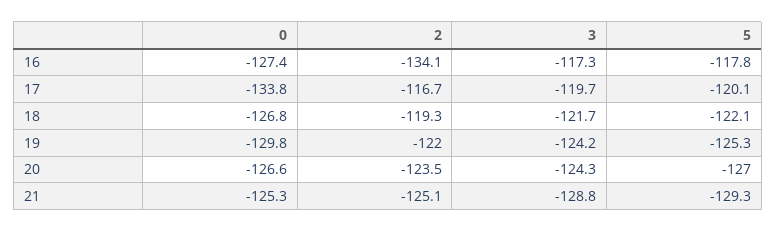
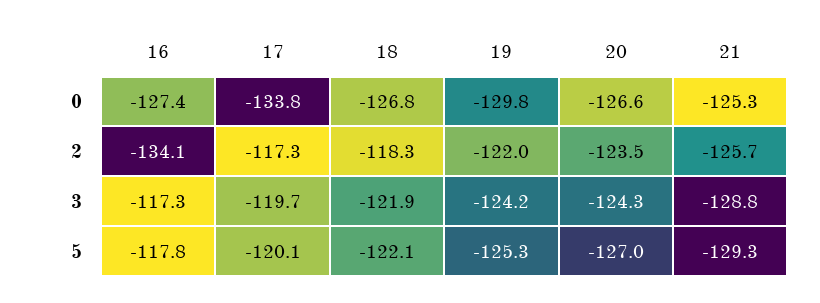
2, 17: -116.7 -> -117.3
2, 18: -119.3 -> -118.3
3, 18: -121.7 -> -121.9
2, 21: -125.1 -> -125.7

